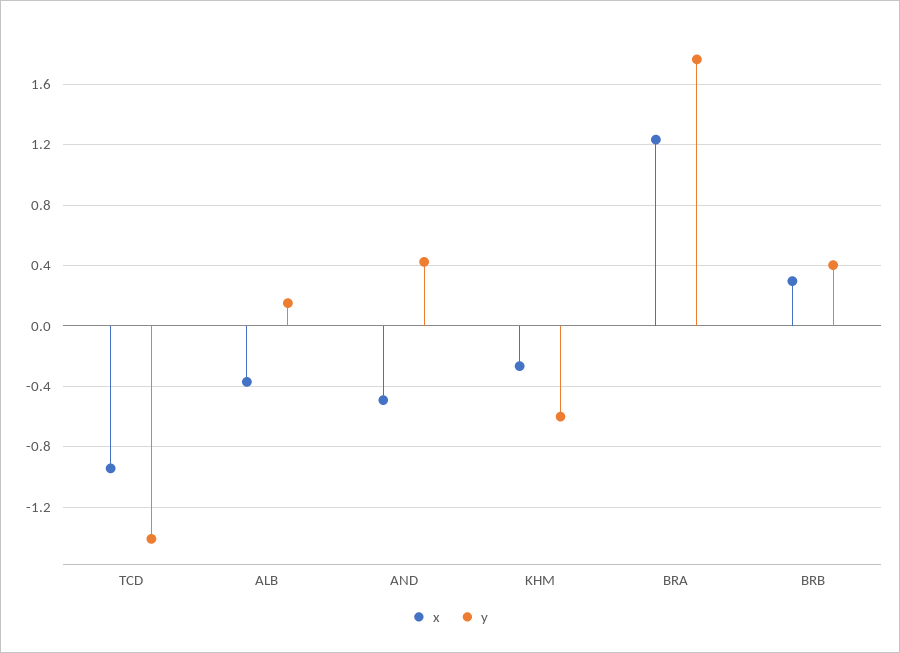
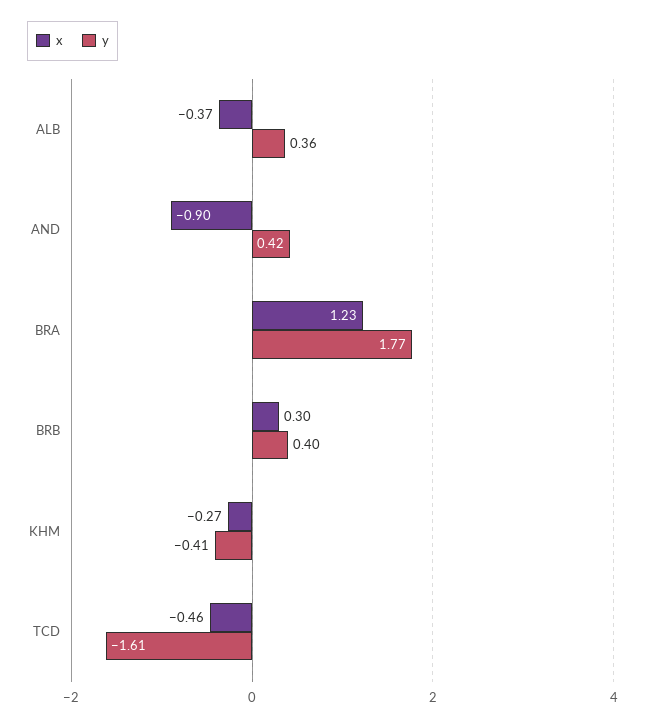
x, TCD: -0.95 -> -0.46
y, TCD: -1.4 -> -1.61
y, ALB: 0.15 -> 0.36
x, AND: -0.5 -> -0.9
y, KHM: -0.6 -> -0.41

